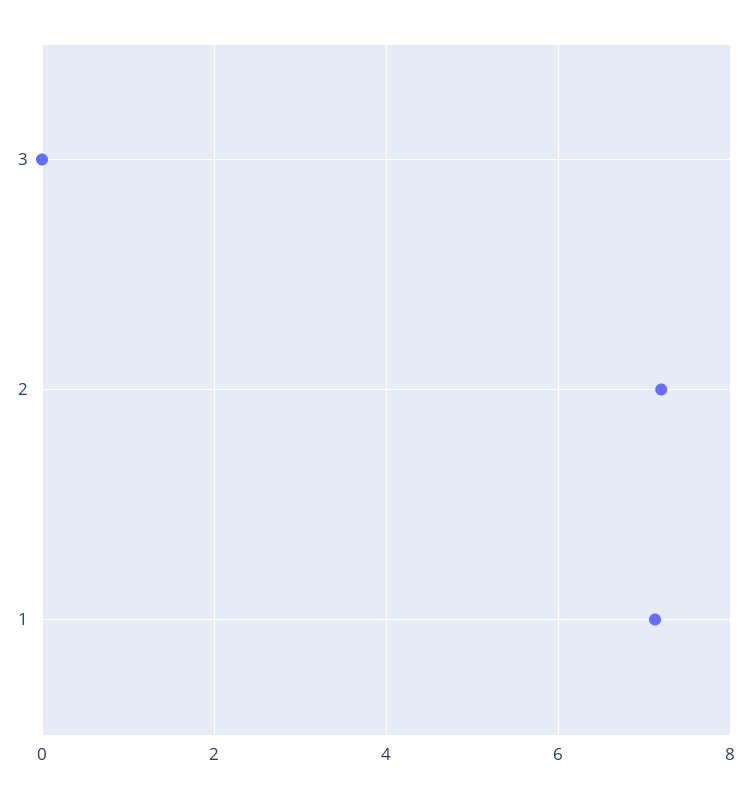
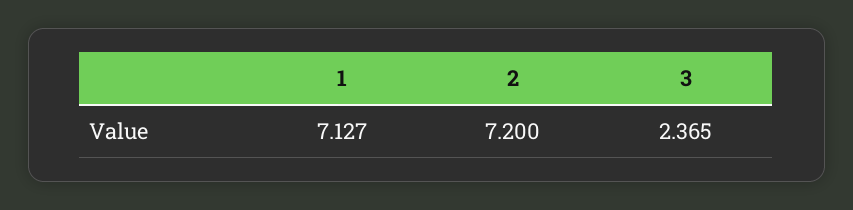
3: 0 -> 2.365

